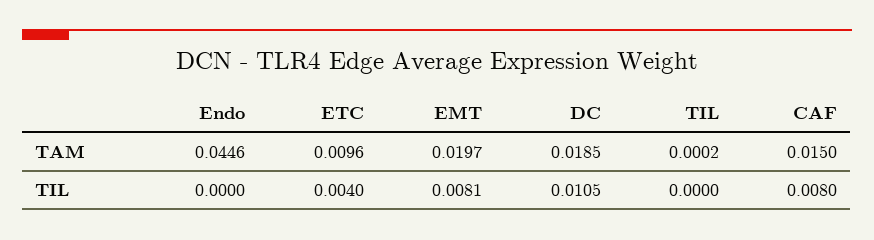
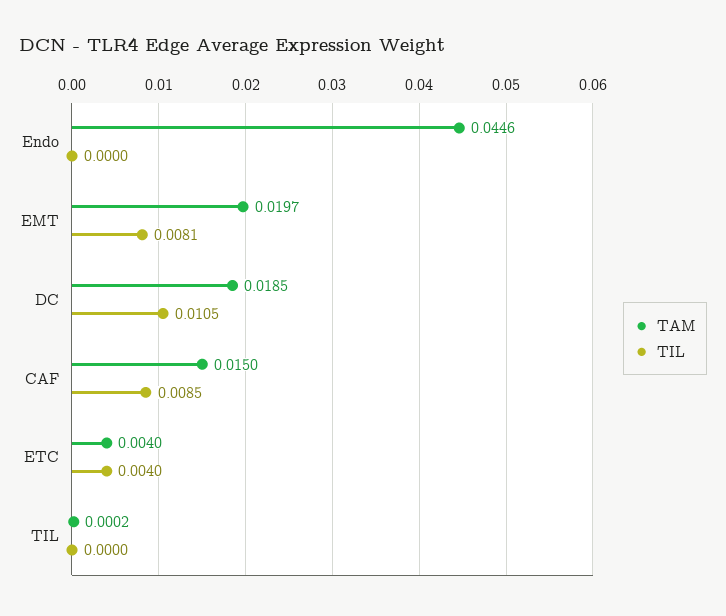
TAM, ETC: 0.0096 -> 0.004
TIL, CAF: 0.008 -> 0.0085

